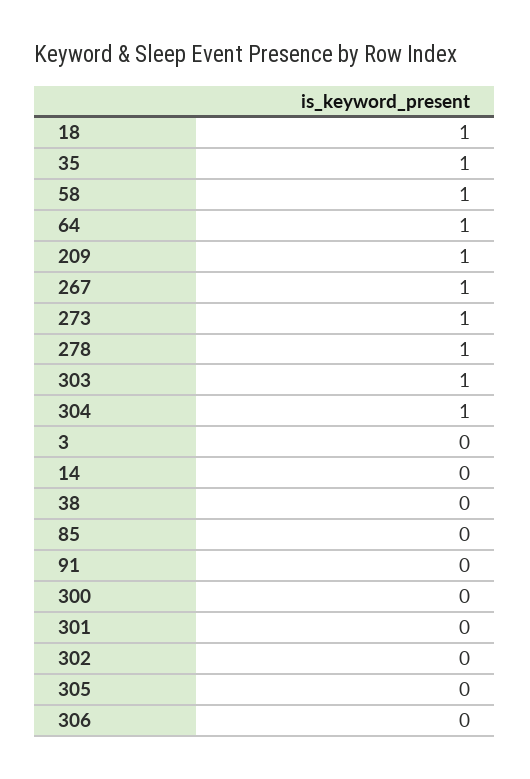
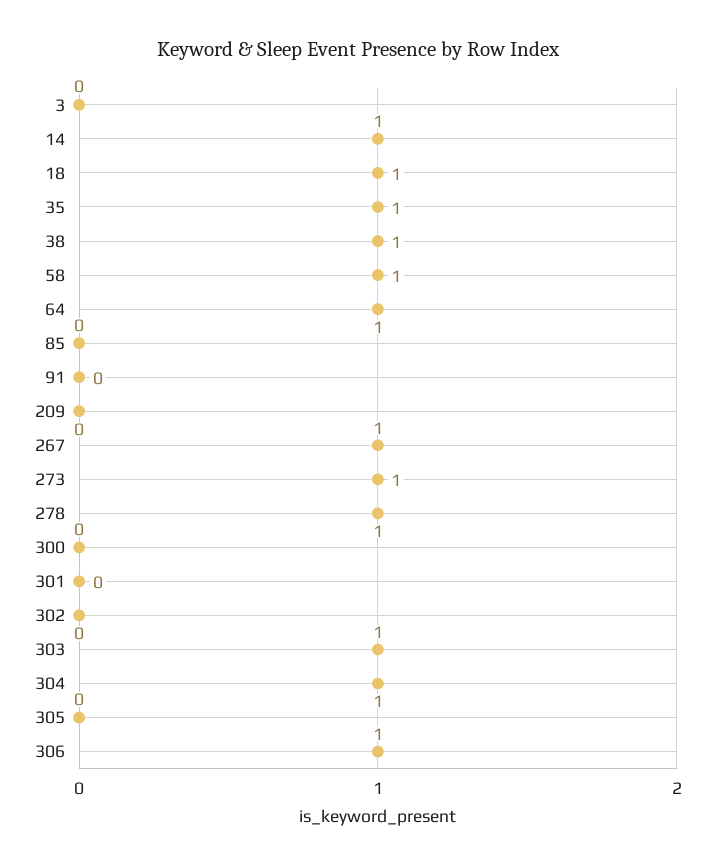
209: 1 -> 0
14: 0 -> 1
38: 0 -> 1
306: 0 -> 1

